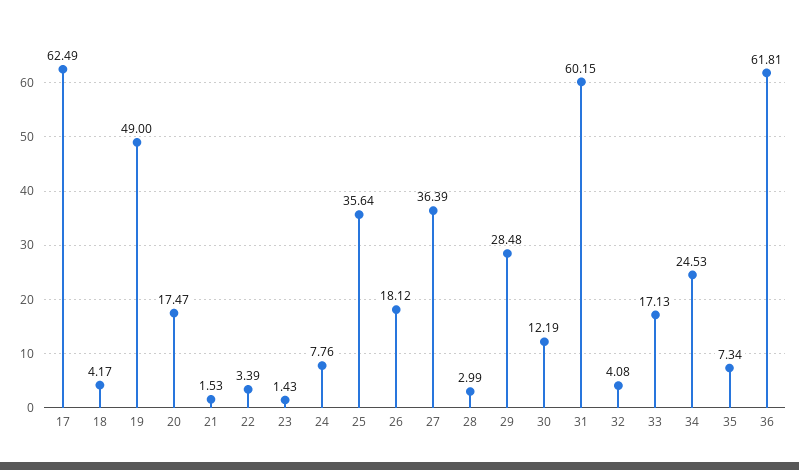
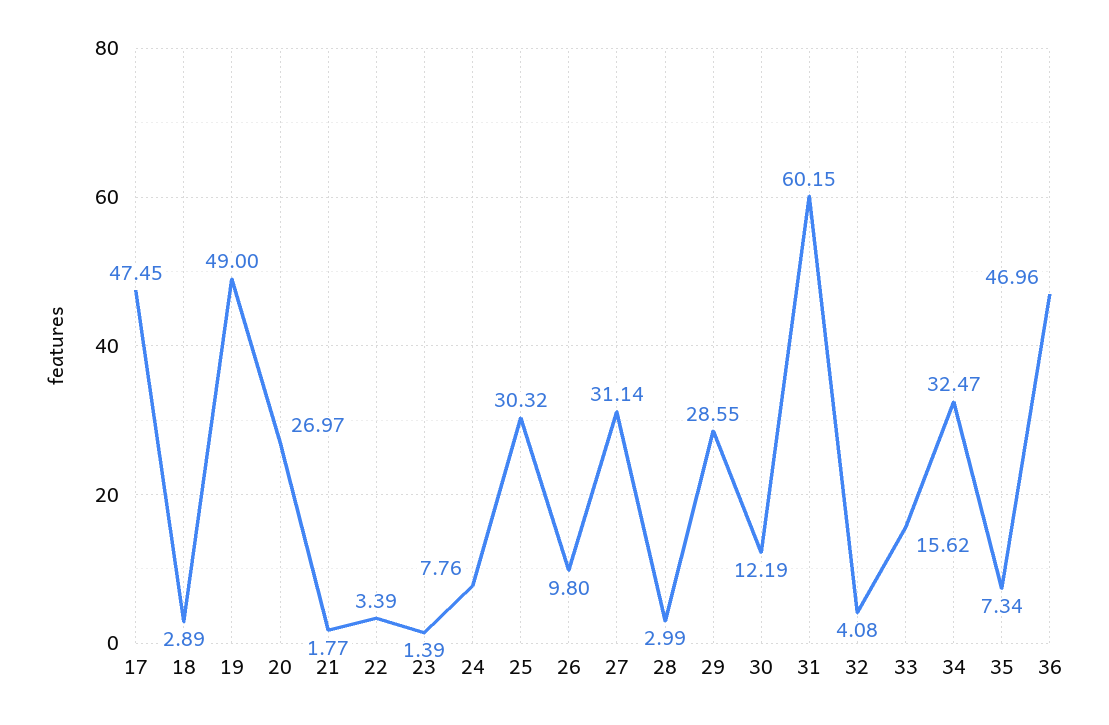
17: 62.49 -> 47.45
18: 4.17 -> 2.89
20: 17.47 -> 26.97
21: 1.53 -> 1.77
23: 1.43 -> 1.39
25: 35.64 -> 30.32
26: 18.12 -> 9.8
27: 36.39 -> 31.14
29: 28.48 -> 28.55
33: 17.13 -> 15.62
34: 24.53 -> 32.47
36: 61.81 -> 46.96

